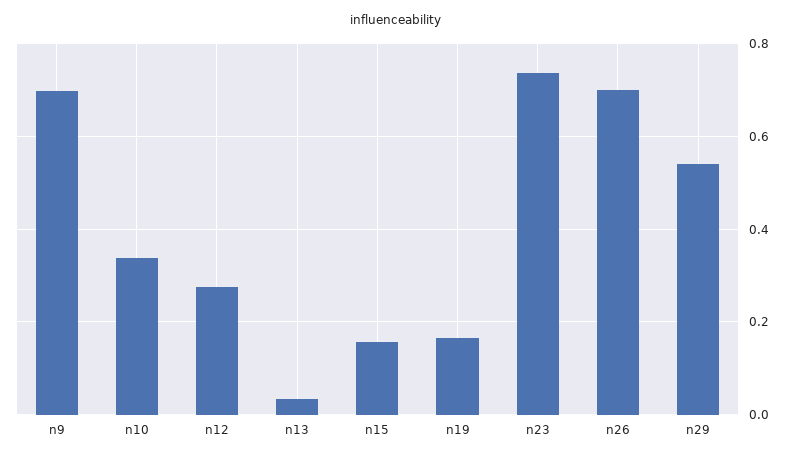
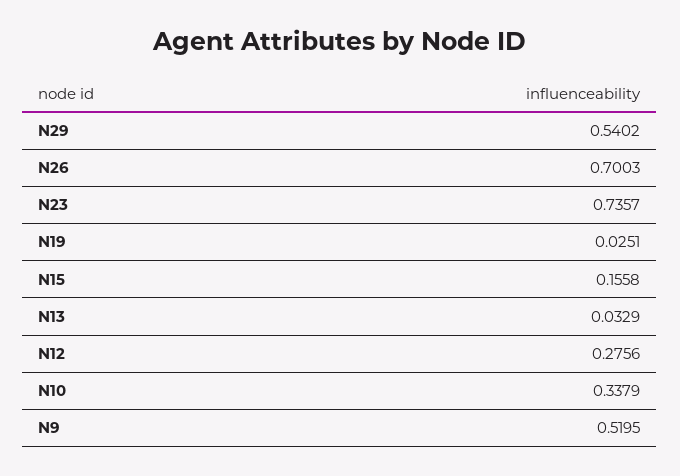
n9: 0.7 -> 0.5195
n19: 0.16 -> 0.0251

